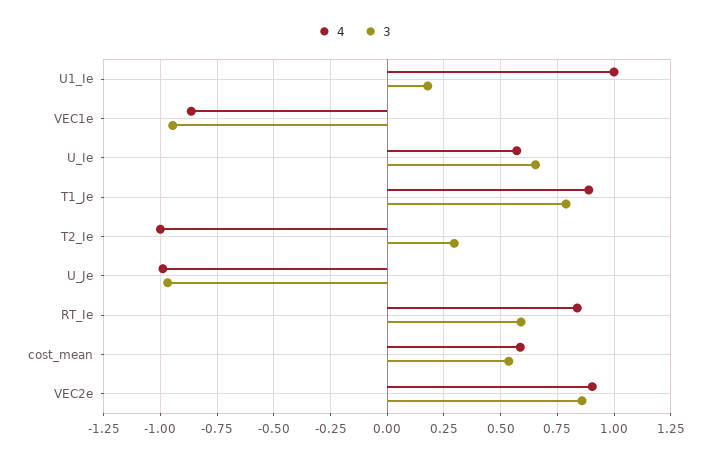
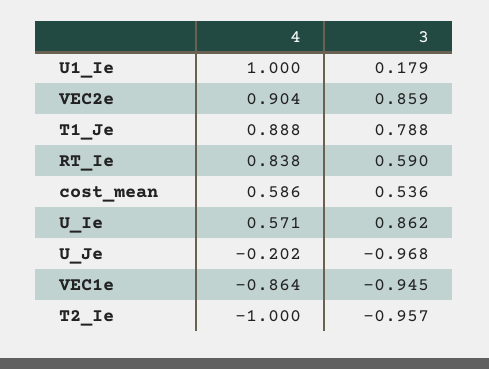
3, U_Ie: 0.65 -> 0.862
3, T2_Ie: 0.3 -> -0.957
4, U_Je: -1 -> -0.202

